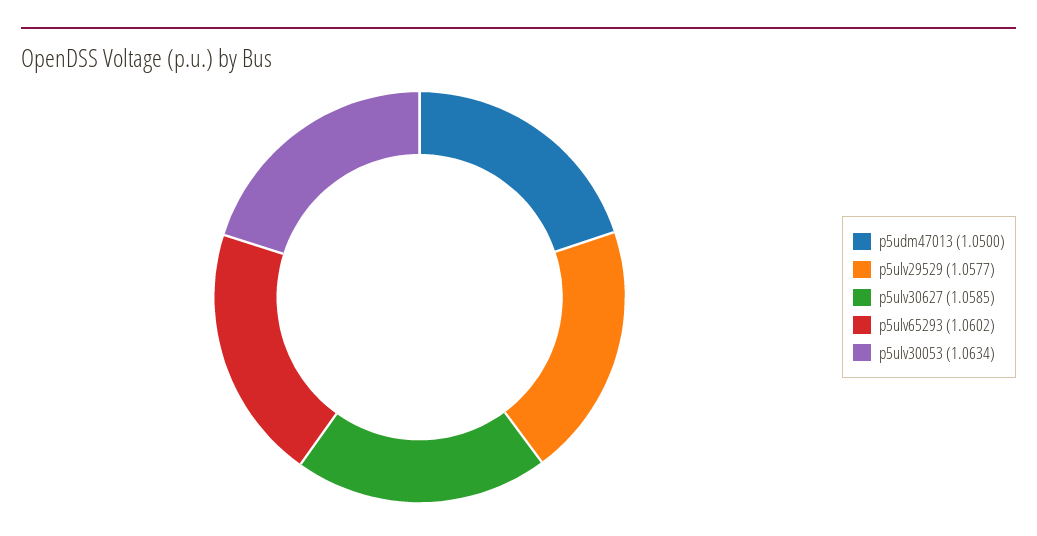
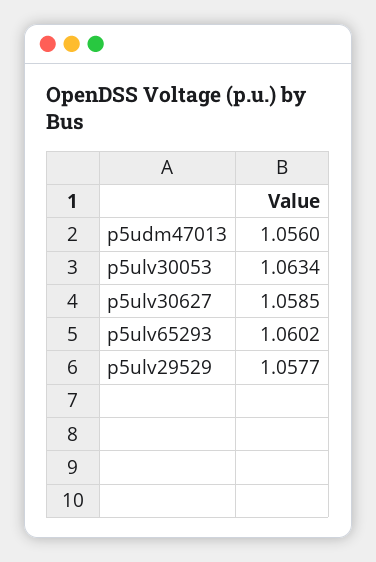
p5udm47013: 1.05 -> 1.056

